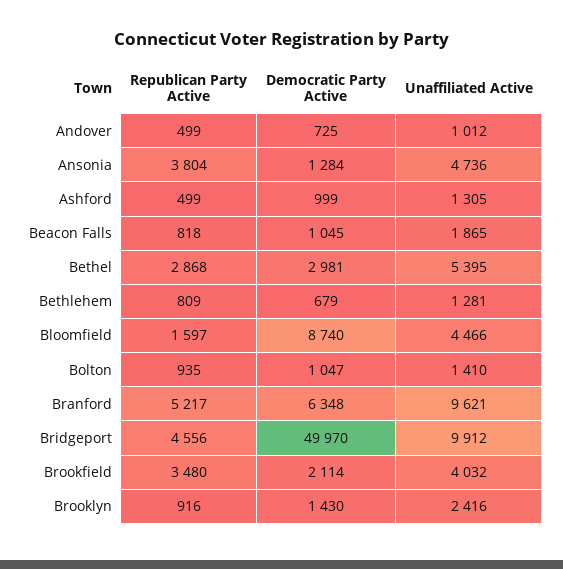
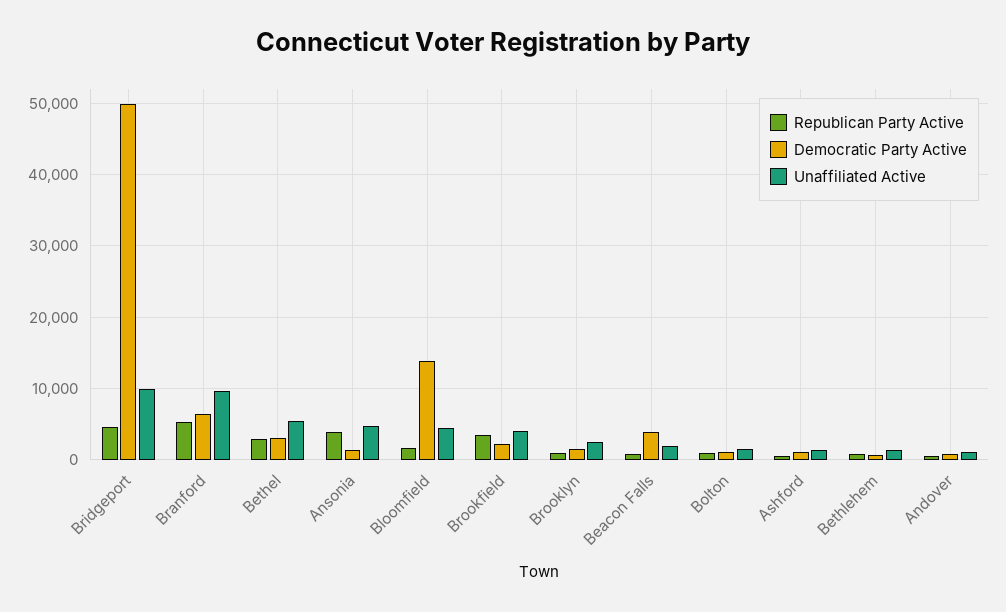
Democratic Party Active, Beacon Falls: 1045 -> 4000
Democratic Party Active, Bloomfield: 8740 -> 14000

